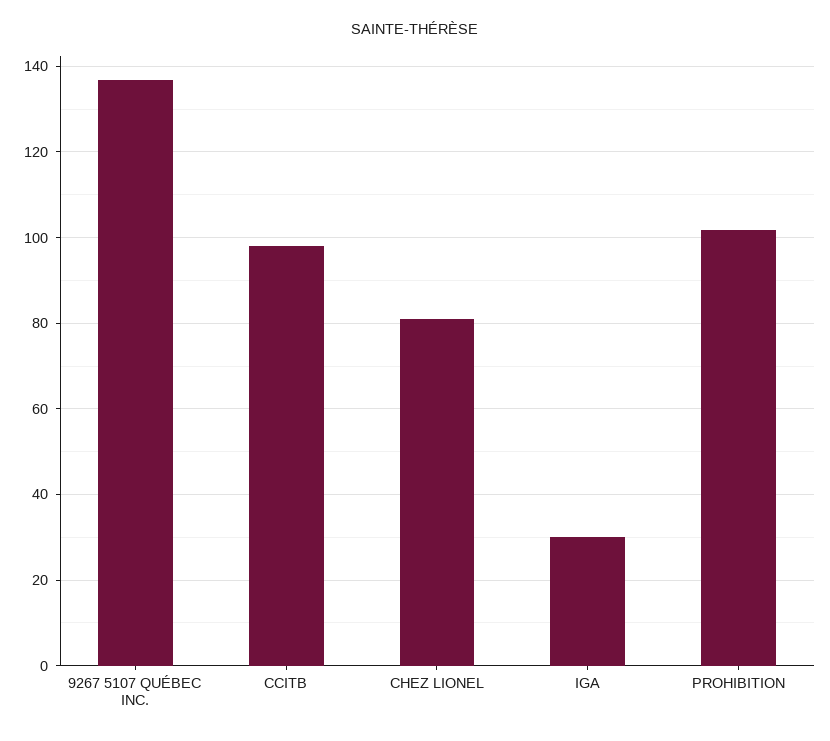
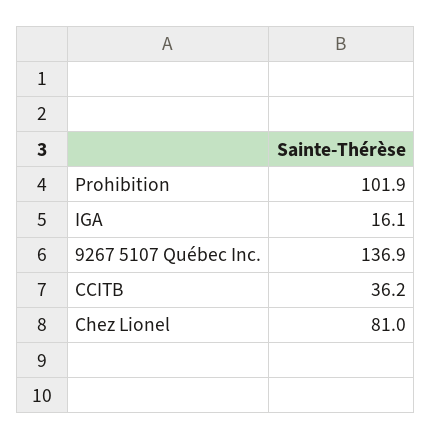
CCITB: 98 -> 36.2
IGA: 30 -> 16.1

